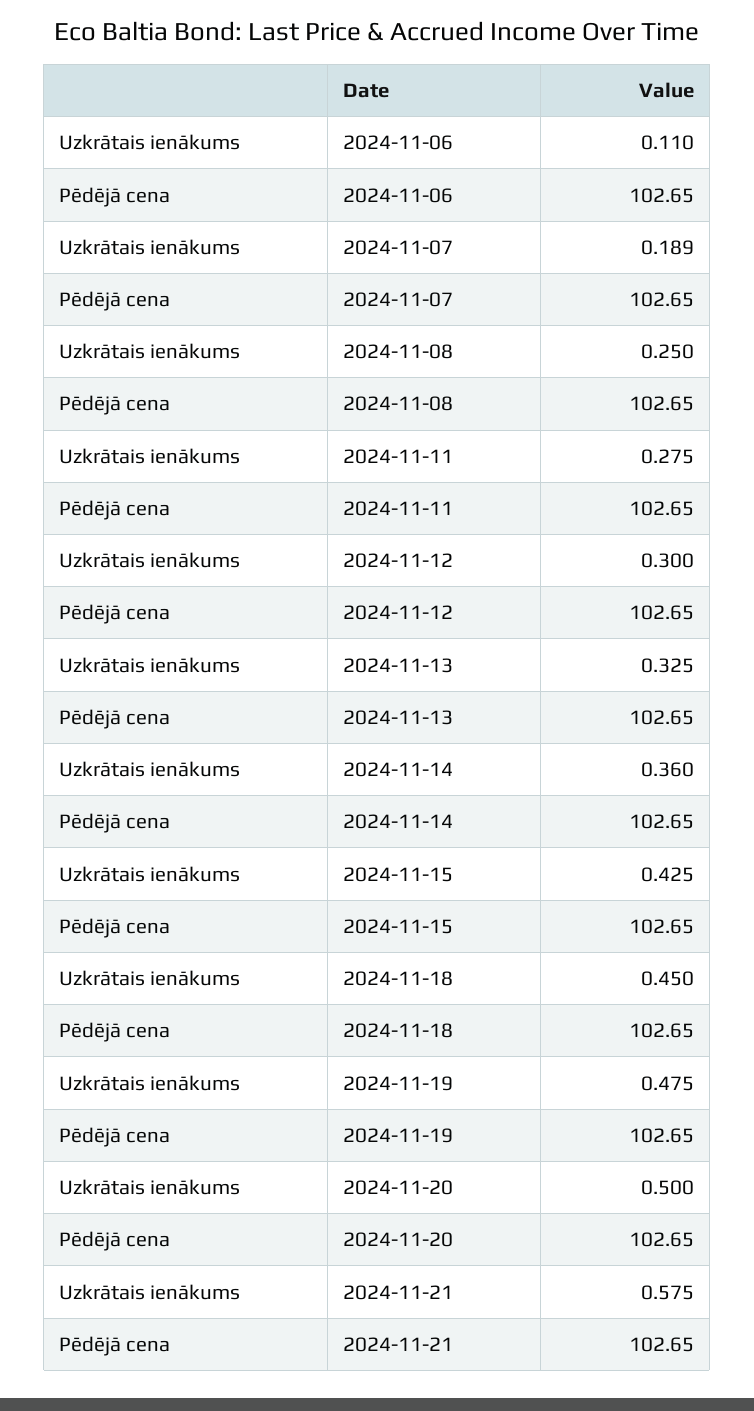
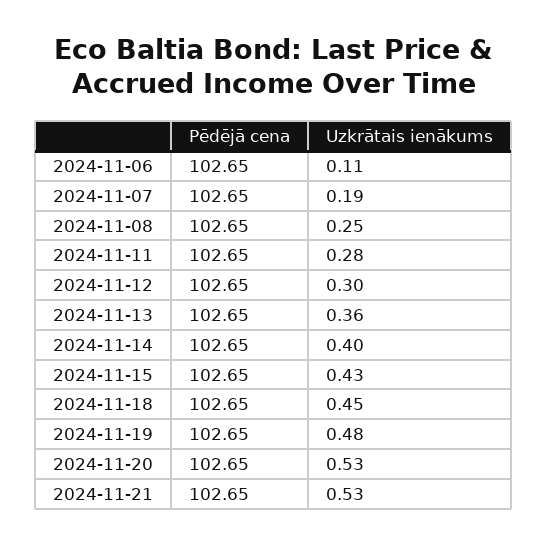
Uzkrātais ienākums, 2024-11-13: 0.325 -> 0.36
Uzkrātais ienākums, 2024-11-14: 0.36 -> 0.4
Uzkrātais ienākums, 2024-11-20: 0.5 -> 0.53
Uzkrātais ienākums, 2024-11-21: 0.575 -> 0.53

